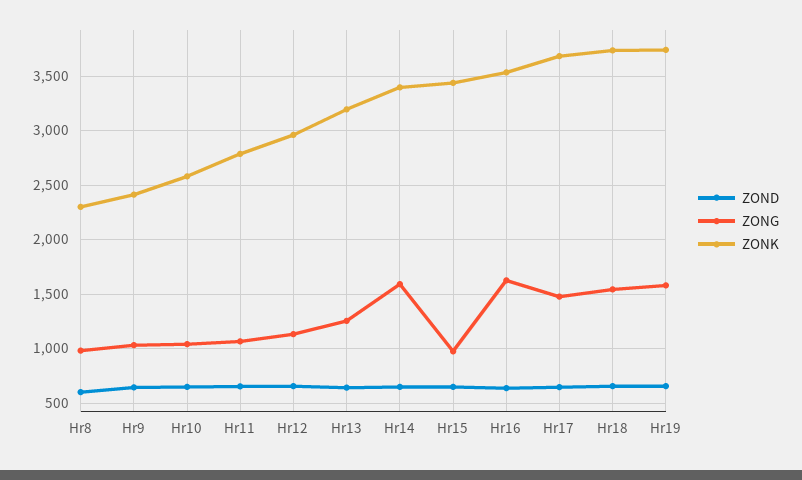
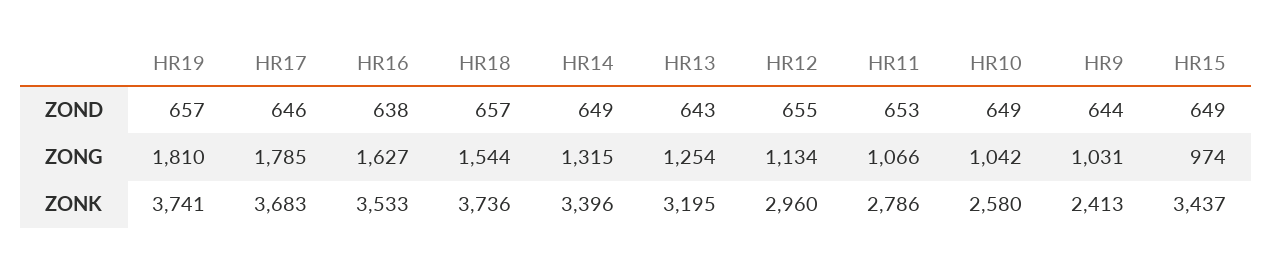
ZOND, Hr8: 600 -> none
ZONG, Hr8: 1000 -> none
ZONK, Hr8: 2300 -> none
ZONG, Hr14: 1600 -> 1315
ZONG, Hr17: 1500 -> 1785
ZONG, Hr19: 1600 -> 1810

